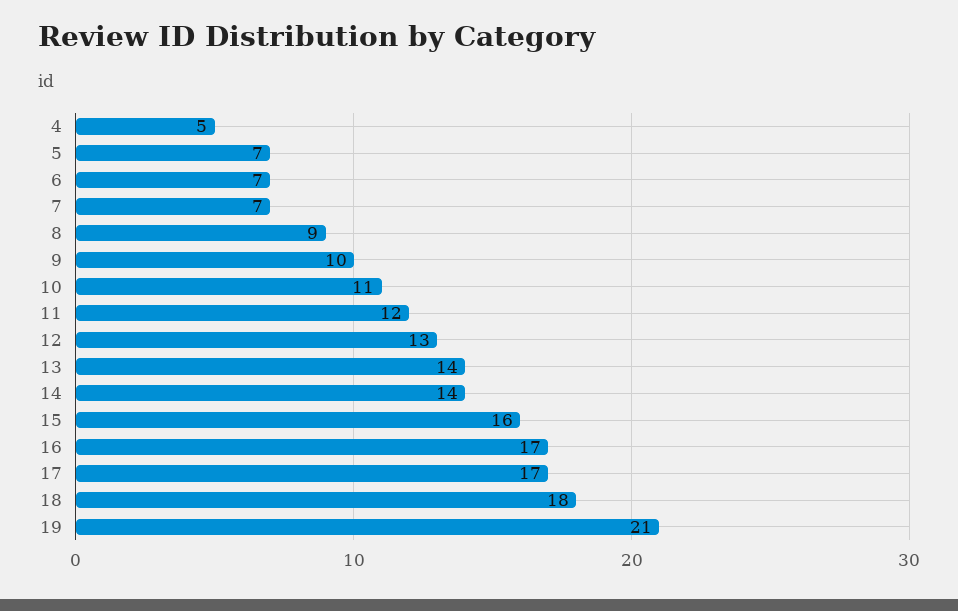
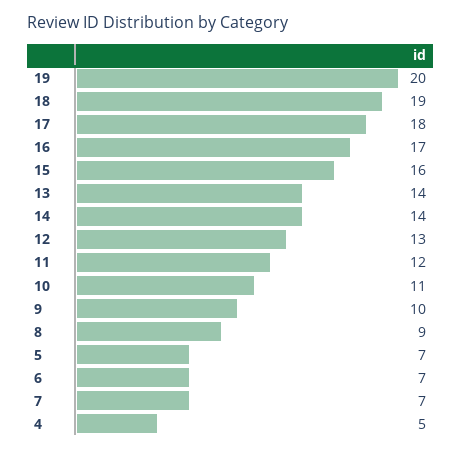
17: 17 -> 18
18: 18 -> 19
19: 21 -> 20

